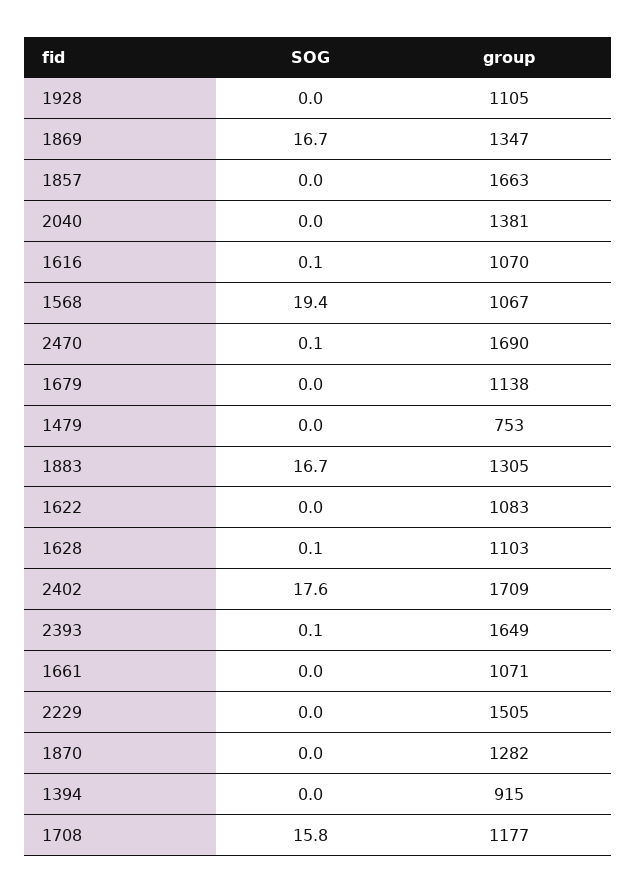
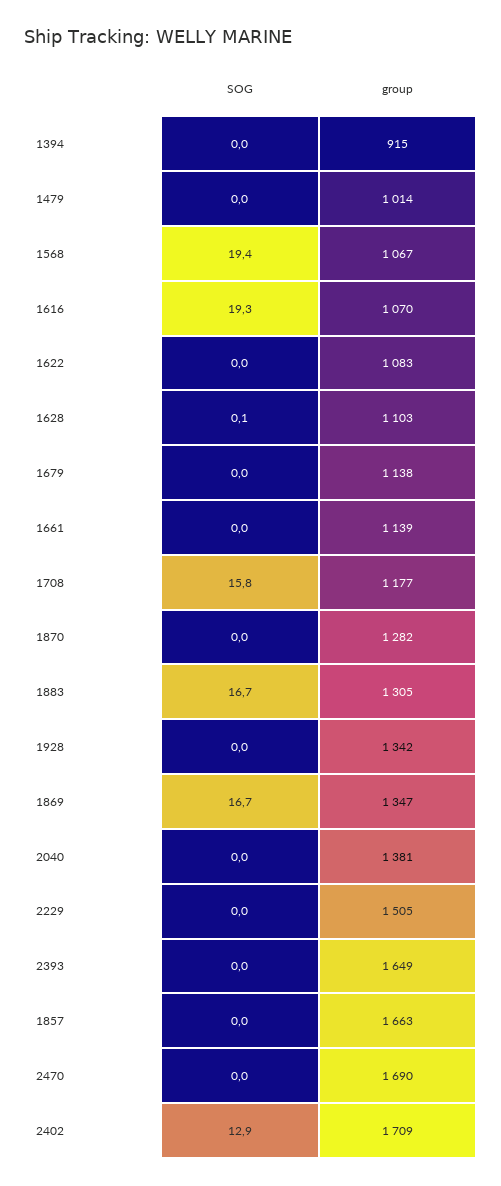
group, 1928: 1105 -> 1342
SOG, 1616: 0.1 -> 19.3
SOG, 2470: 0.1 -> 0
group, 1479: 753 -> 1014
SOG, 2402: 17.6 -> 12.9
SOG, 2393: 0.1 -> 0
group, 1661: 1071 -> 1139

